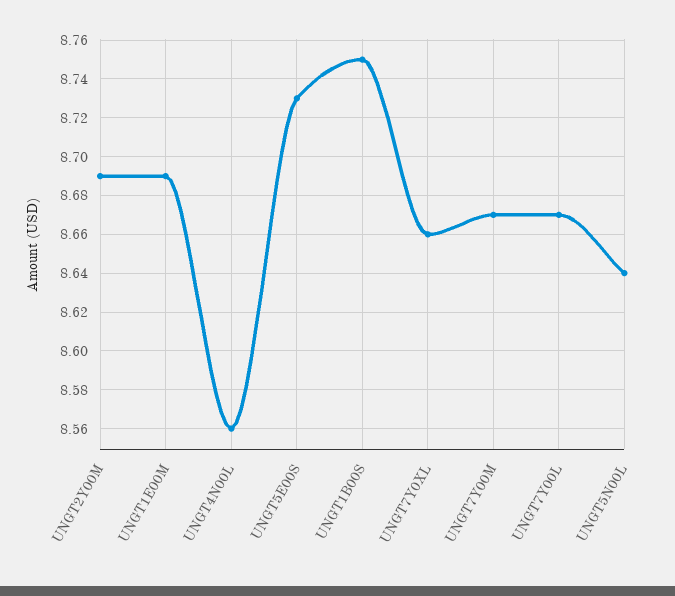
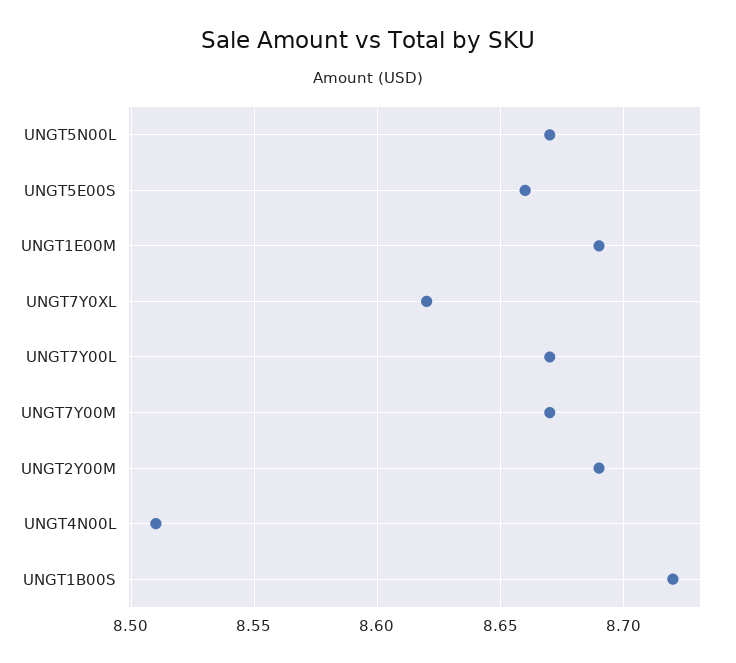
UNGT4N00L: 8.56 -> 8.51
UNGT5E00S: 8.73 -> 8.66
UNGT1B00S: 8.75 -> 8.72
UNGT7Y0XL: 8.66 -> 8.62
UNGT5N00L: 8.64 -> 8.67

